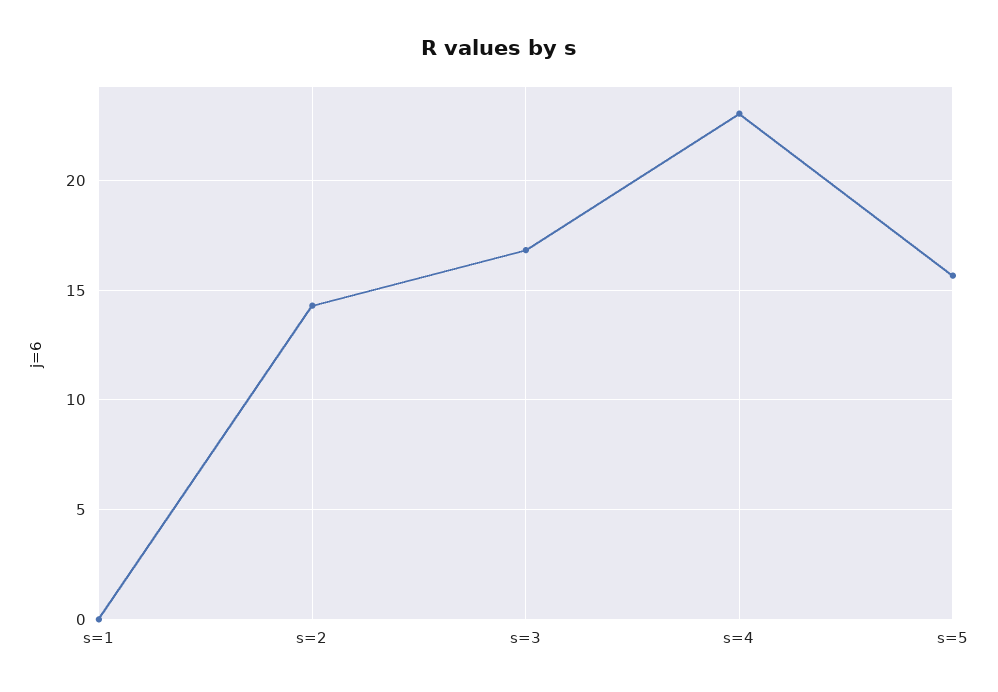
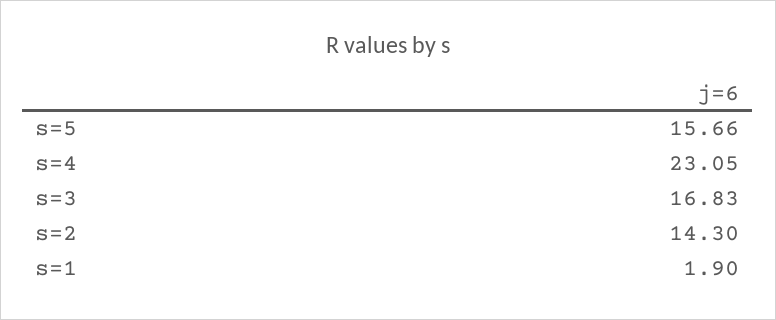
s=1: 0 -> 1.9

